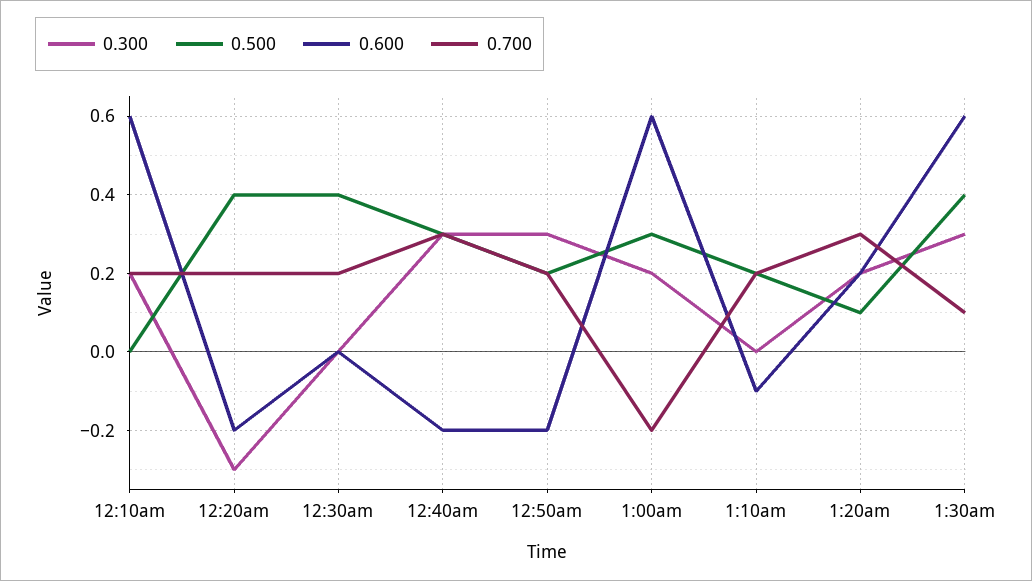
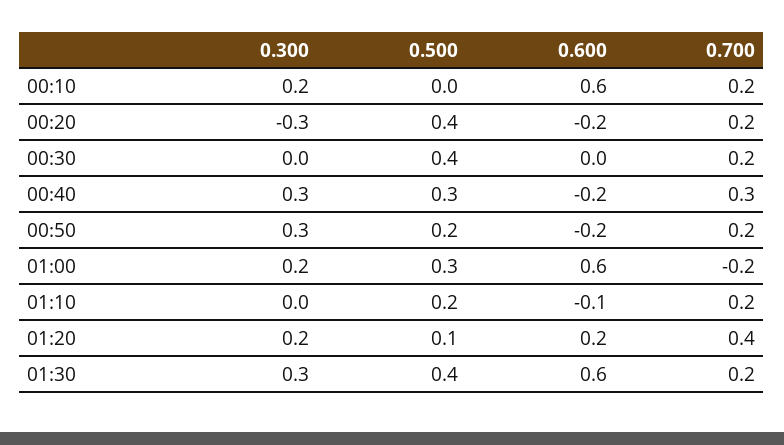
0.700, 1:20am: 0.3 -> 0.4
0.700, 1:30am: 0.1 -> 0.2

